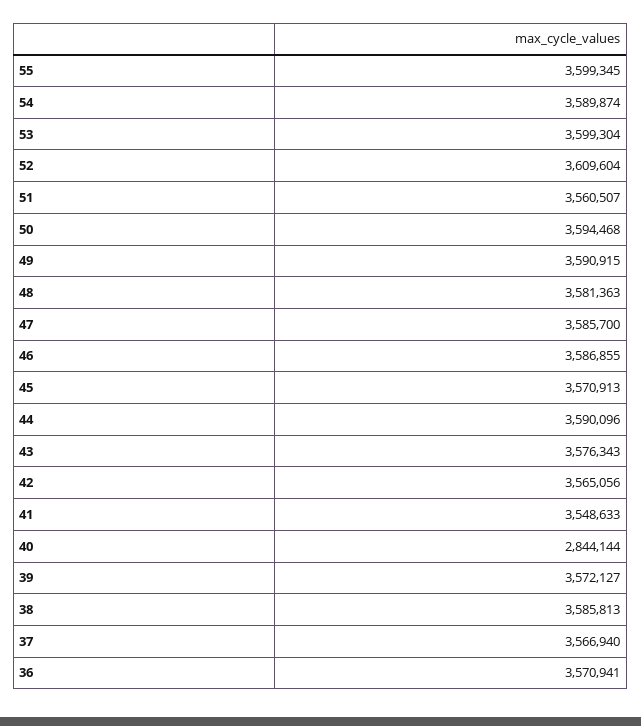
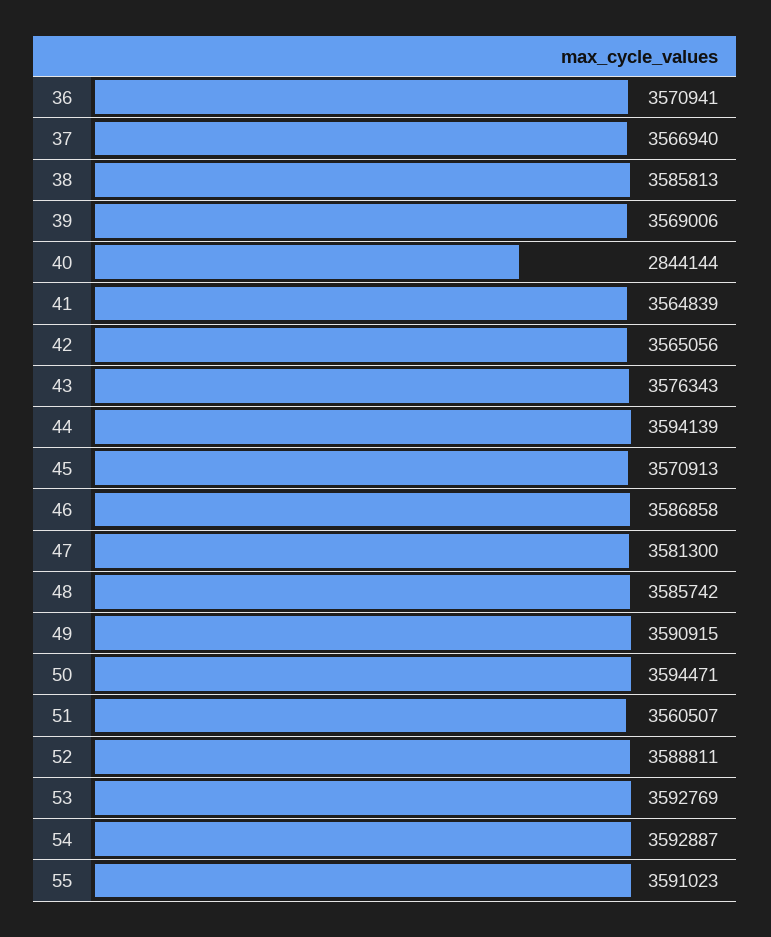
55: 3599345 -> 3591023
54: 3589874 -> 3592887
53: 3599304 -> 3592769
52: 3609604 -> 3588811
50: 3594468 -> 3594471
48: 3581363 -> 3585742
47: 3585700 -> 3581300
46: 3586855 -> 3586858
44: 3590096 -> 3594139
41: 3548633 -> 3564839
39: 3572127 -> 3569006

